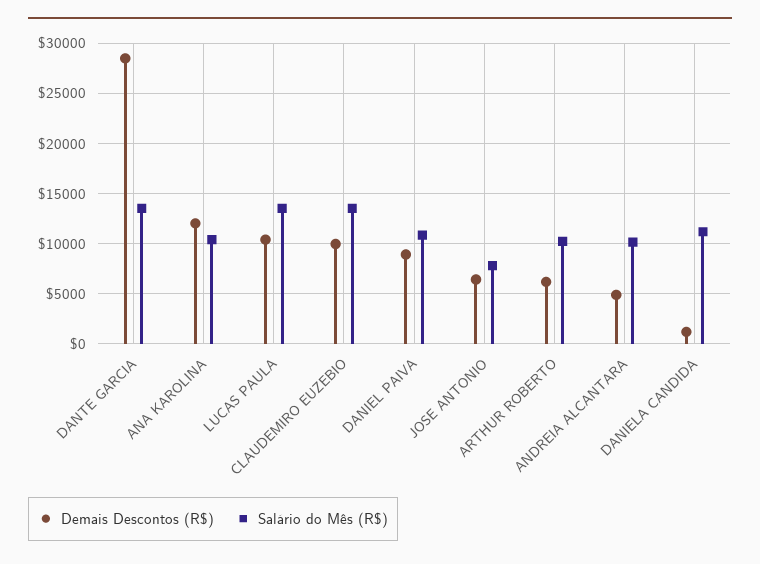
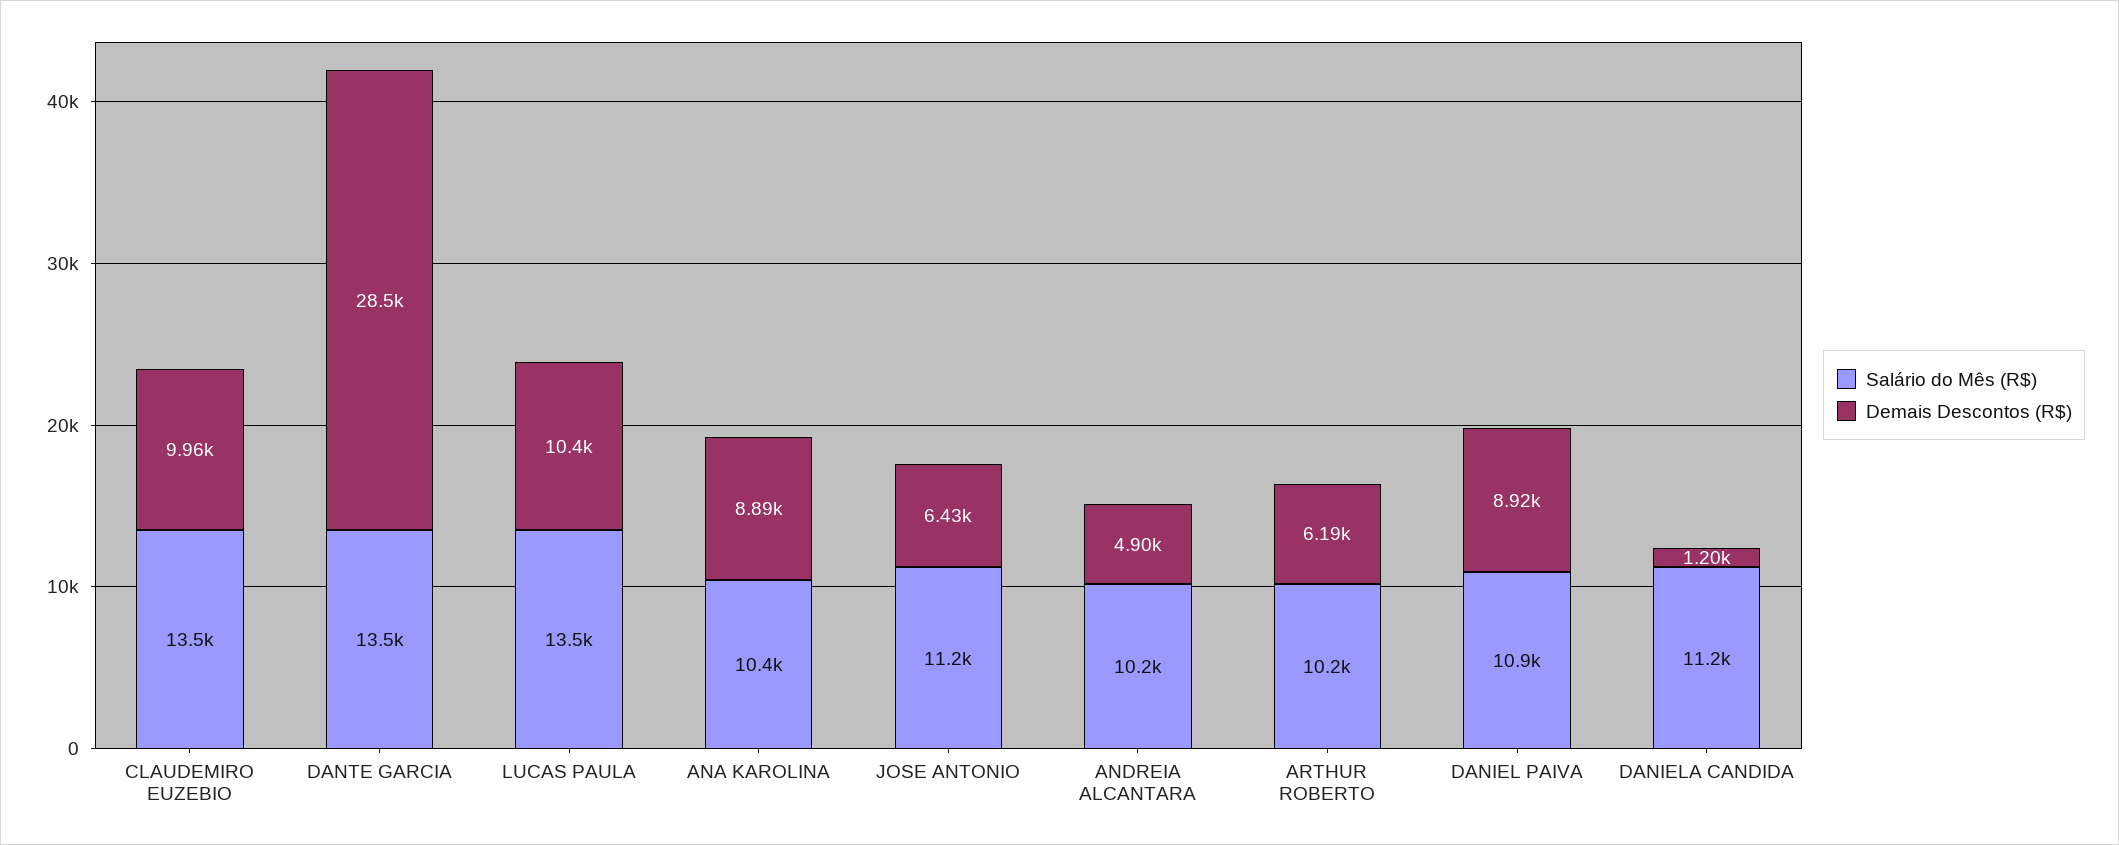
Demais Descontos (R$), ANA KAROLINA: 12000 -> 8890
Salário do Mês (R$), JOSE ANTONIO: 8000 -> 11200

